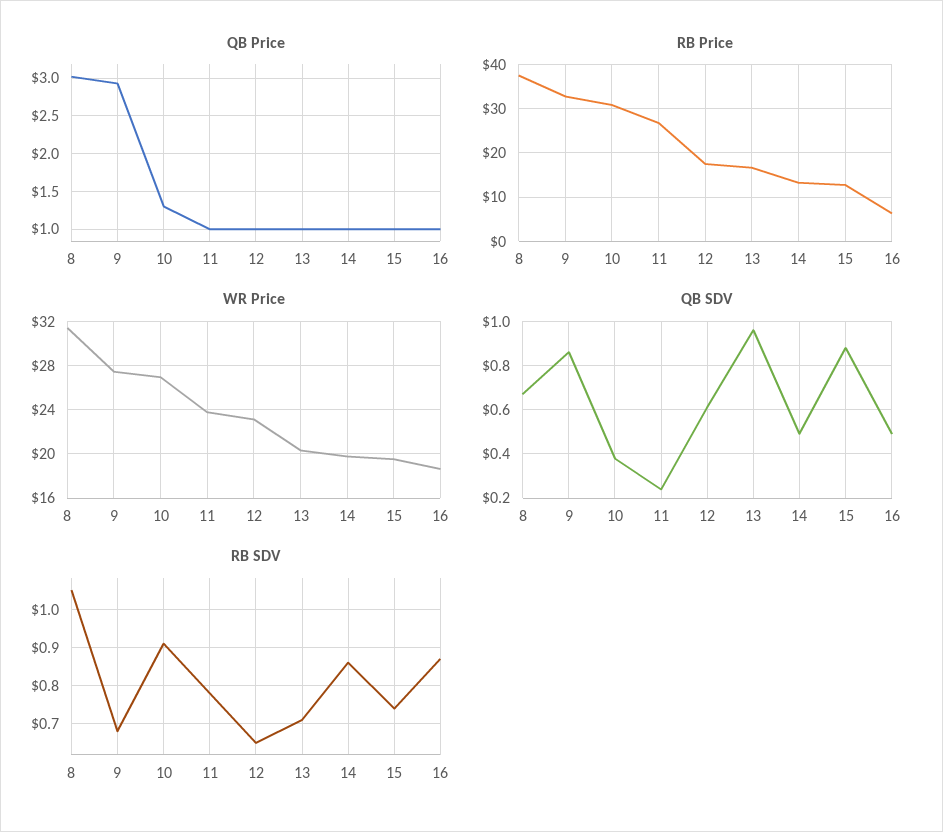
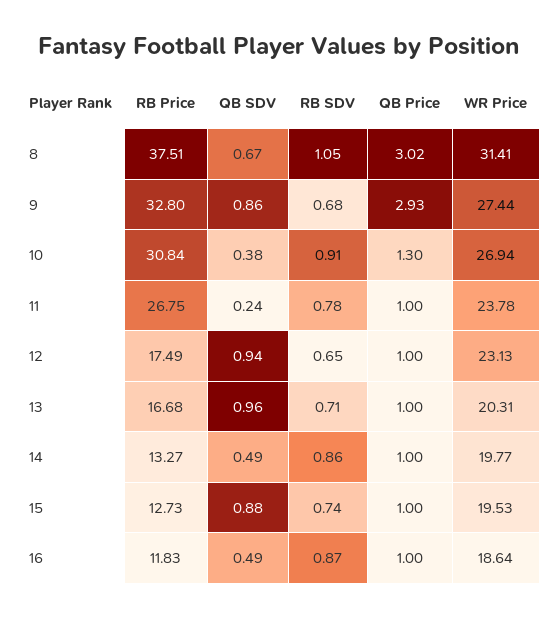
RB Price, 16: 6 -> 11.83
QB SDV, 12: 0.6 -> 0.94

